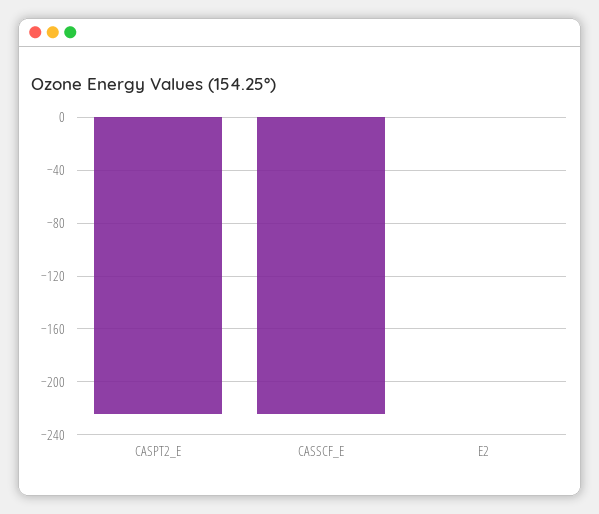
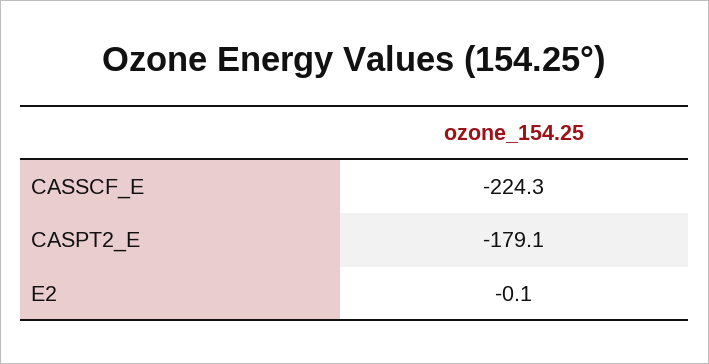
CASPT2_E: -225 -> -179.1

